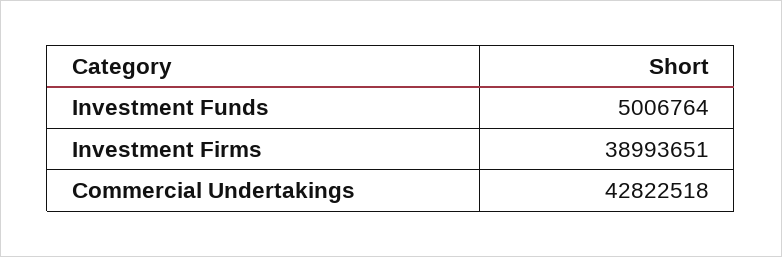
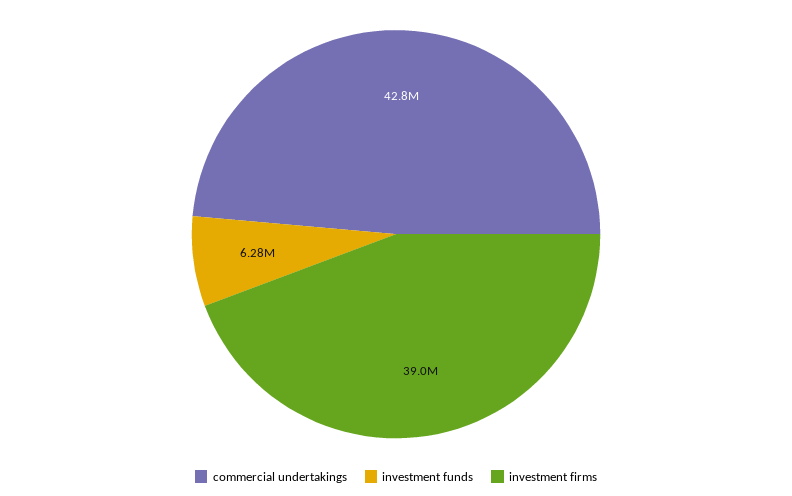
Investment Funds: 5006764 -> 6280000

